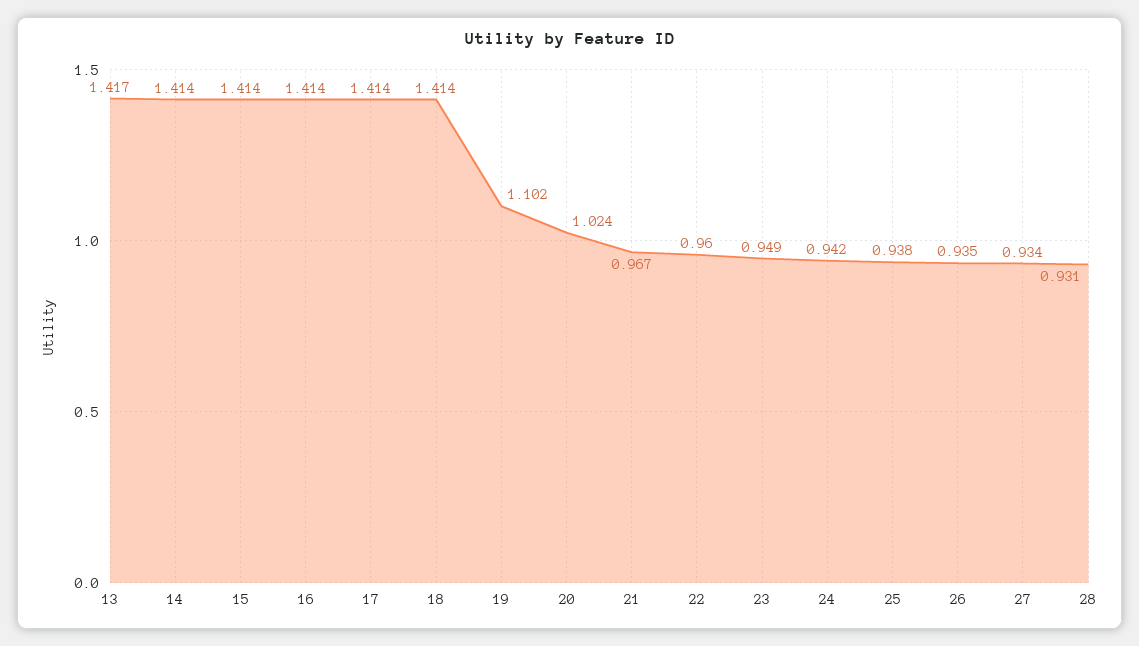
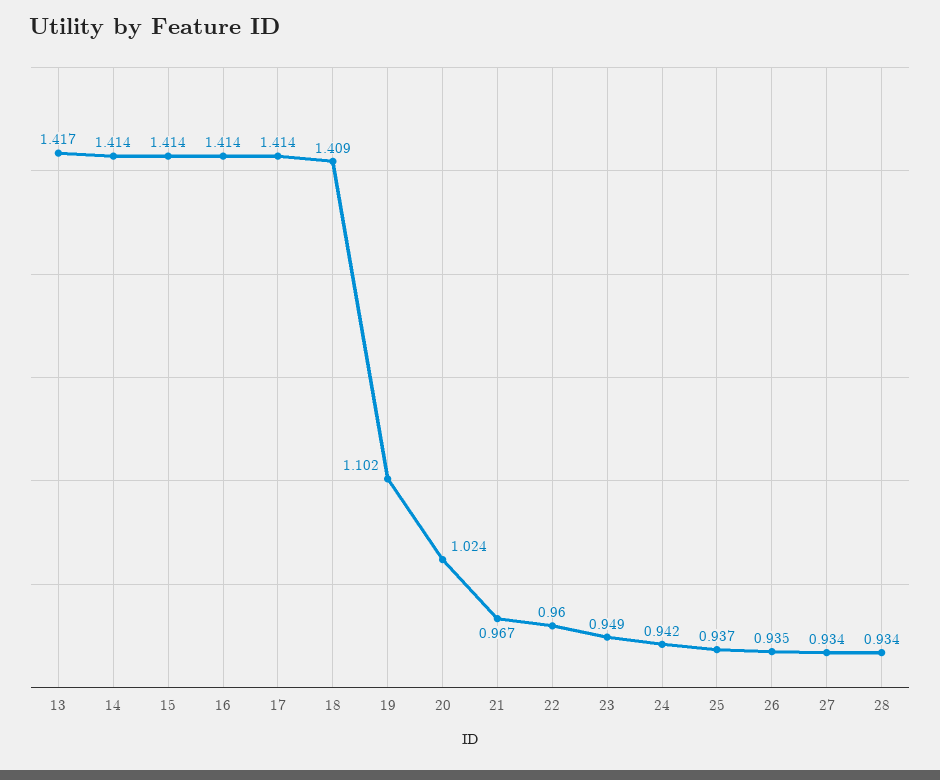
18: 1.414 -> 1.409
25: 0.938 -> 0.937
28: 0.931 -> 0.934

